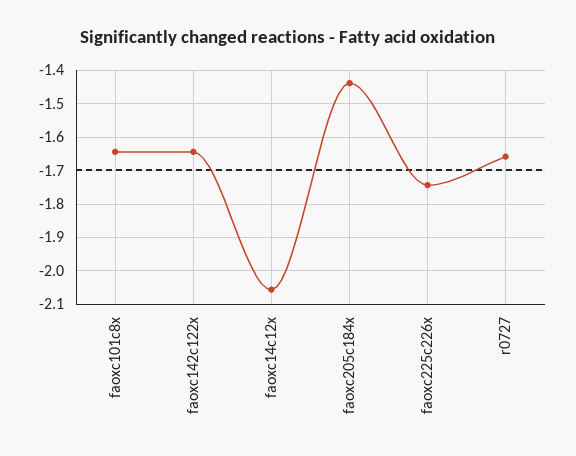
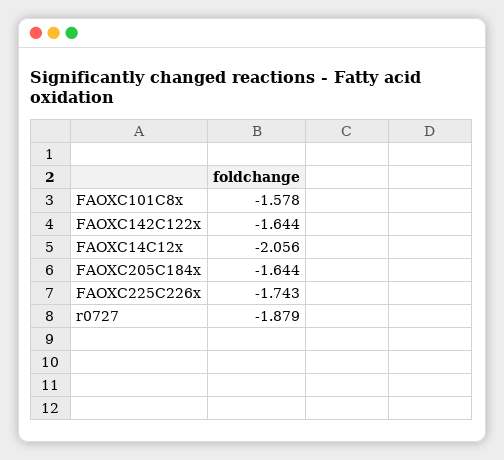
faoxc101c8x: -1.64 -> -1.578
faoxc205c184x: -1.44 -> -1.644
r0727: -1.66 -> -1.879

